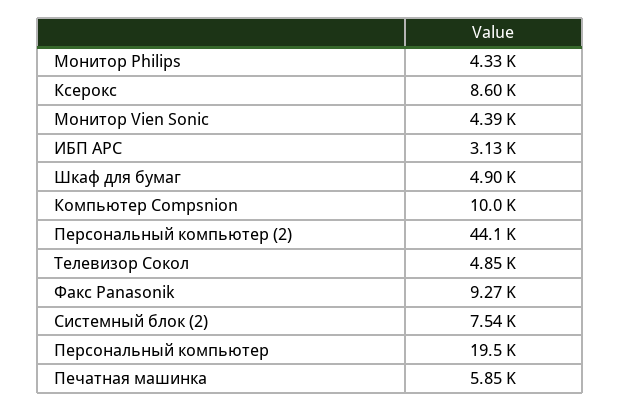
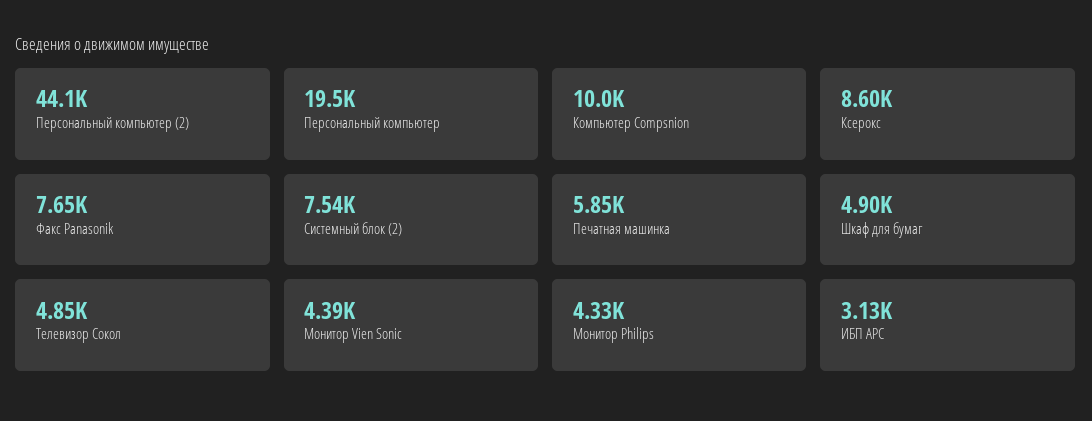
Факс Panasonik: 9270 -> 7650

